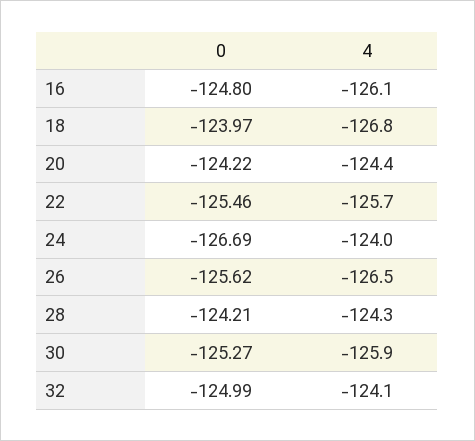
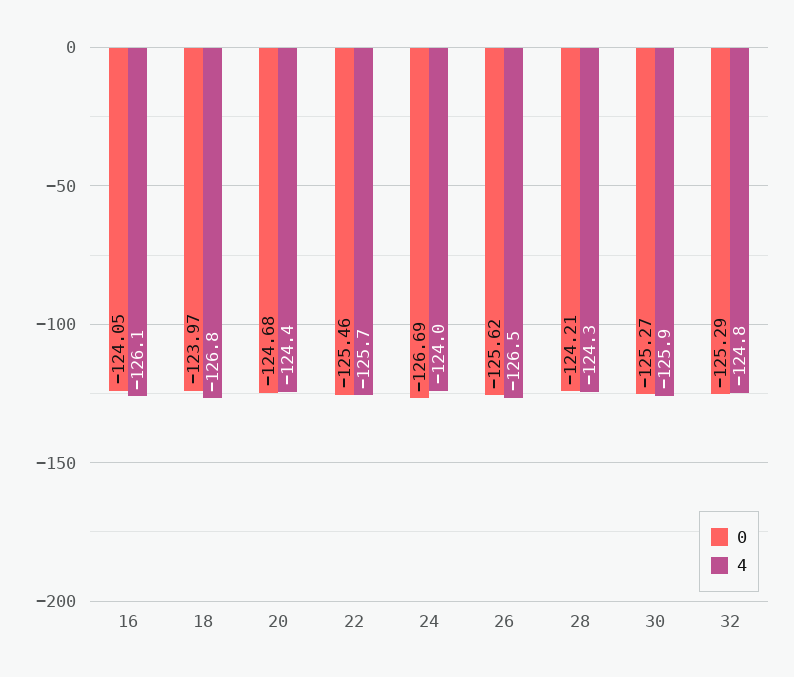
0, 16: -124.8 -> -124.05
0, 20: -124.22 -> -124.68
0, 32: -124.99 -> -125.29
4, 32: -124.1 -> -124.8

